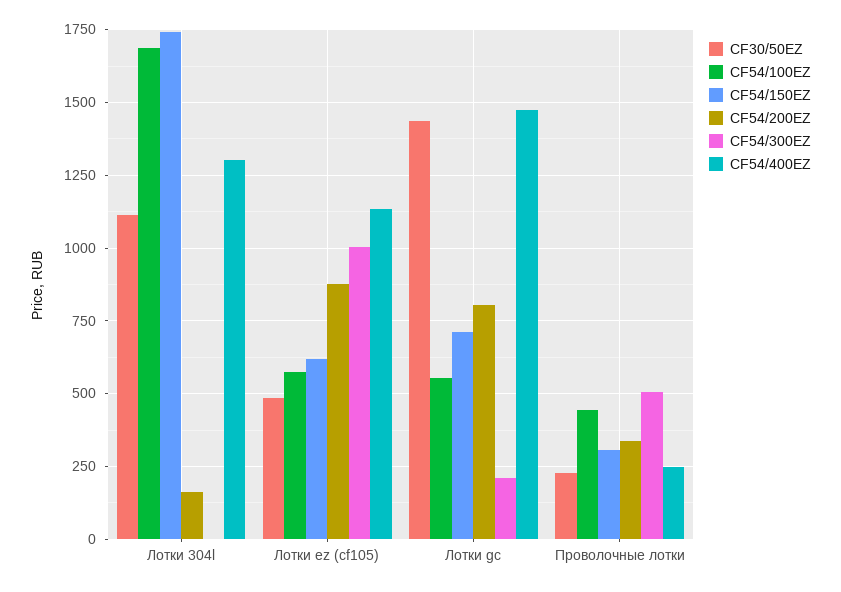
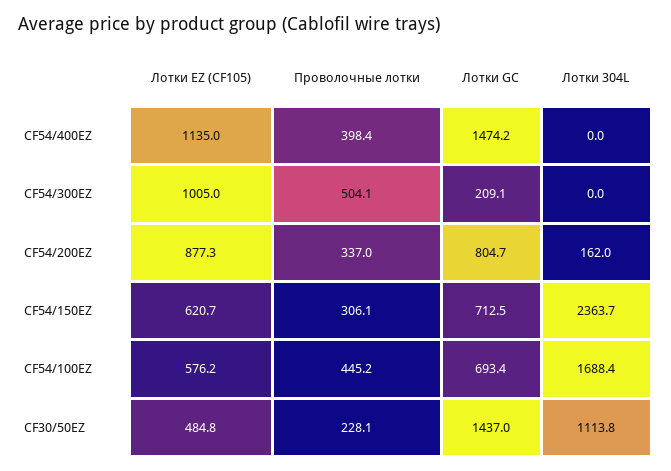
CF54/150EZ, Лотки 304l: 1750 -> 2363.7
CF54/400EZ, Лотки 304l: 1300 -> 0
CF54/100EZ, Лотки gc: 550 -> 693.4
CF54/400EZ, Проволочные лотки: 250 -> 398.4

